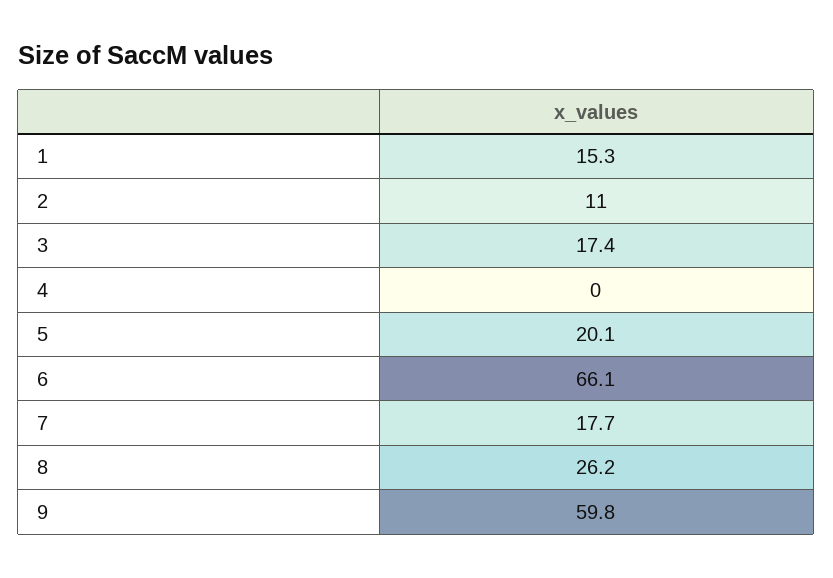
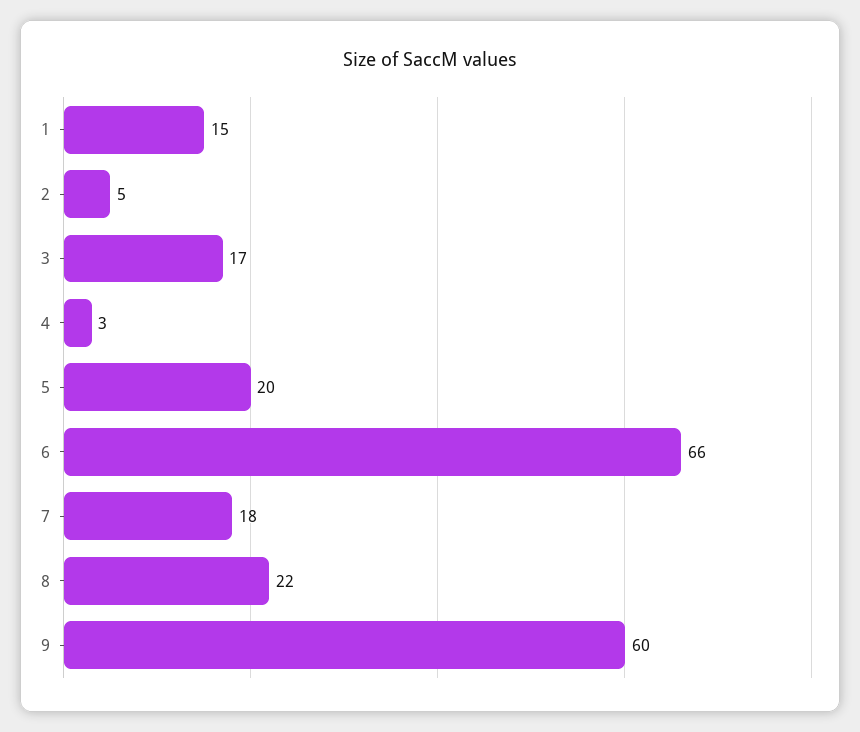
2: 11 -> 5
4: 0 -> 3
8: 26.2 -> 22

